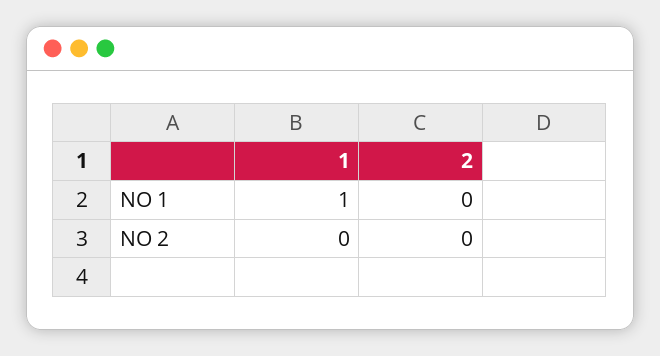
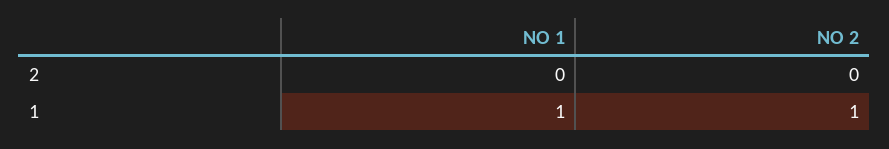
1, NO 2: 0 -> 1

